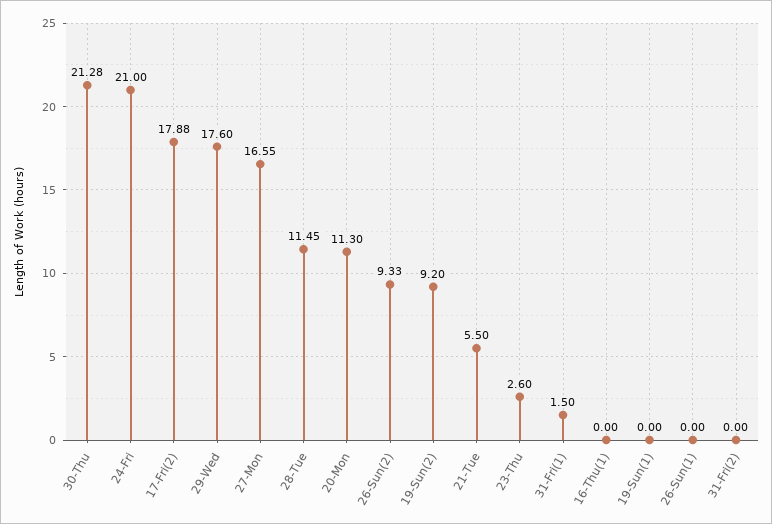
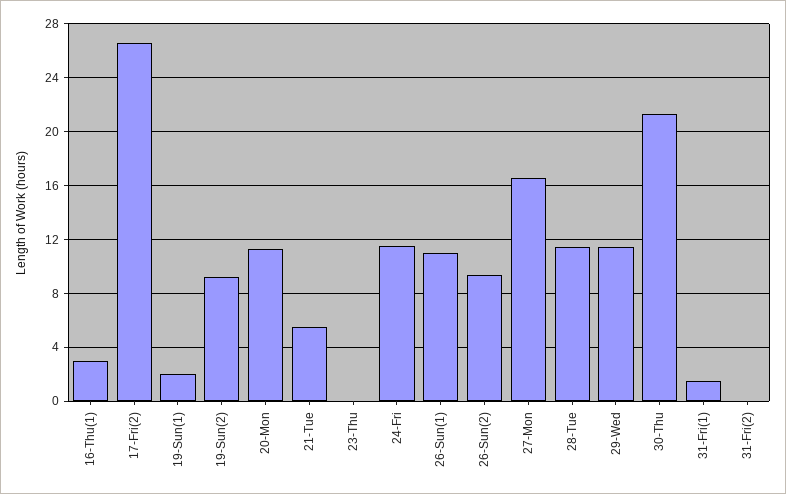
24-Fri: 21 -> 11.5
17-Fri(2): 17.88 -> 26.5
29-Wed: 17.6 -> 11.5
23-Thu: 2.6 -> 0
16-Thu(1): 0 -> 3
19-Sun(1): 0 -> 2
26-Sun(1): 0 -> 11

